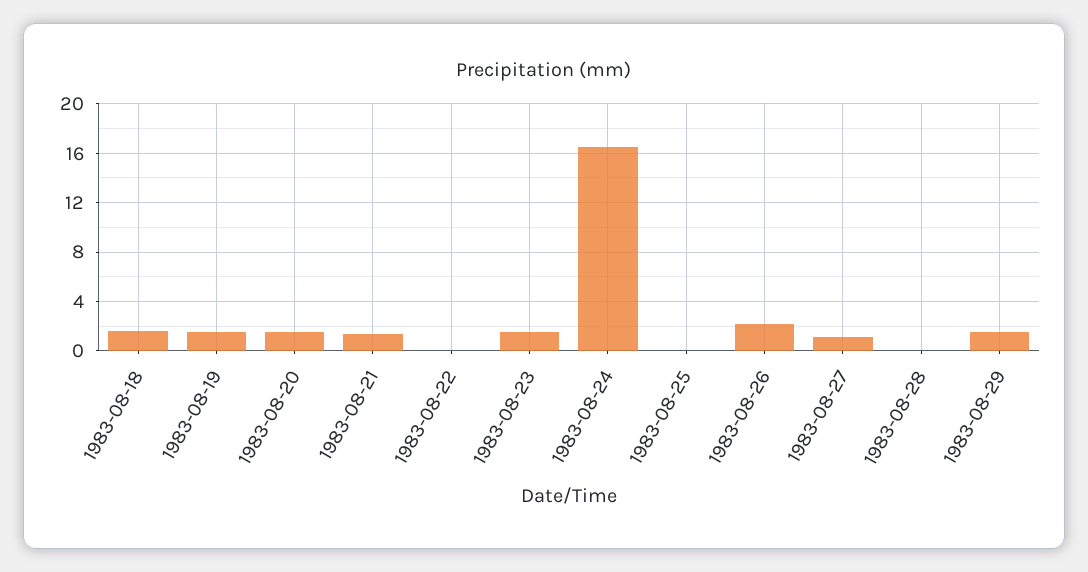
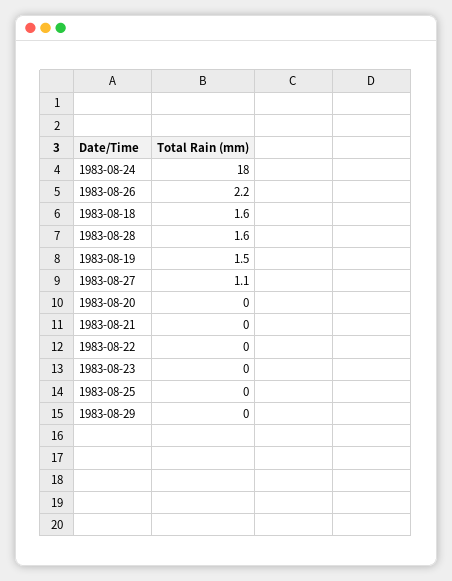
1983-08-20: 1.5 -> 0
1983-08-21: 1.5 -> 0
1983-08-23: 1.5 -> 0
1983-08-24: 16.5 -> 18
1983-08-28: 0 -> 1.6
1983-08-29: 1.5 -> 0

